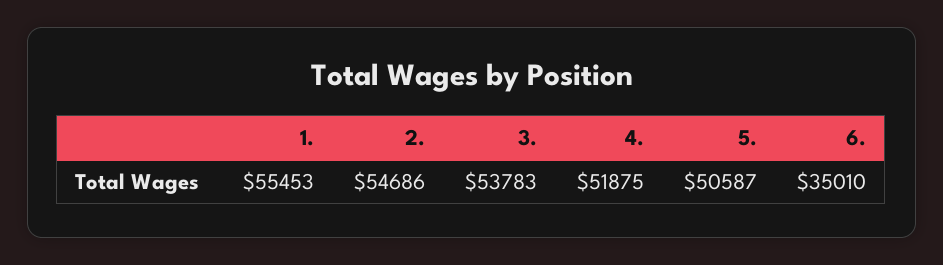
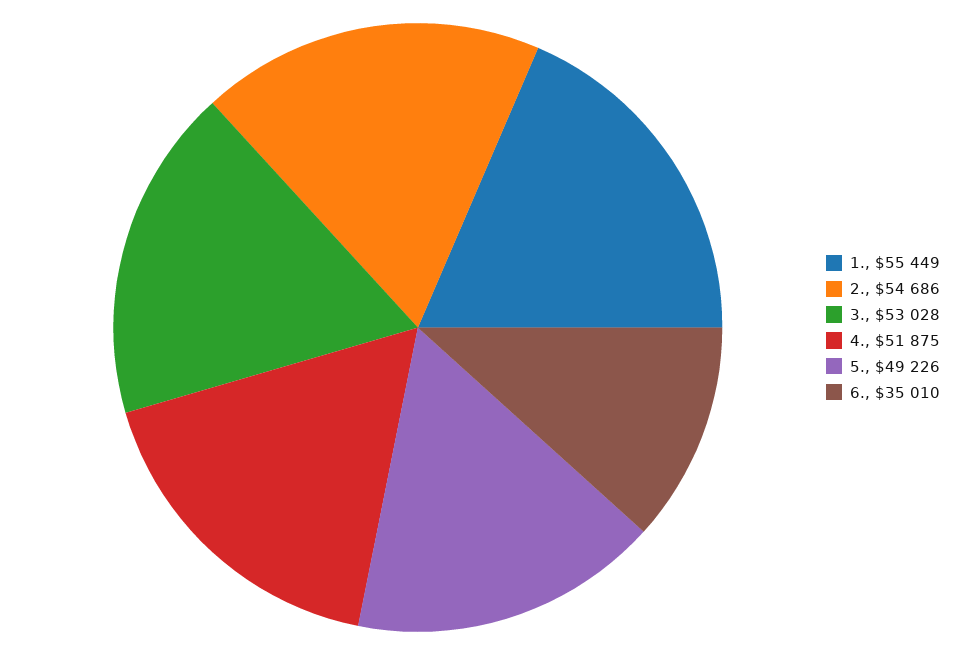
1.: 55453 -> 55449
3.: 53783 -> 53028
5.: 50587 -> 49226

